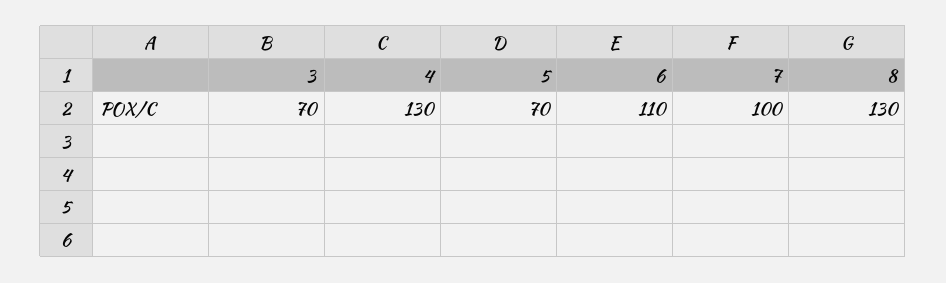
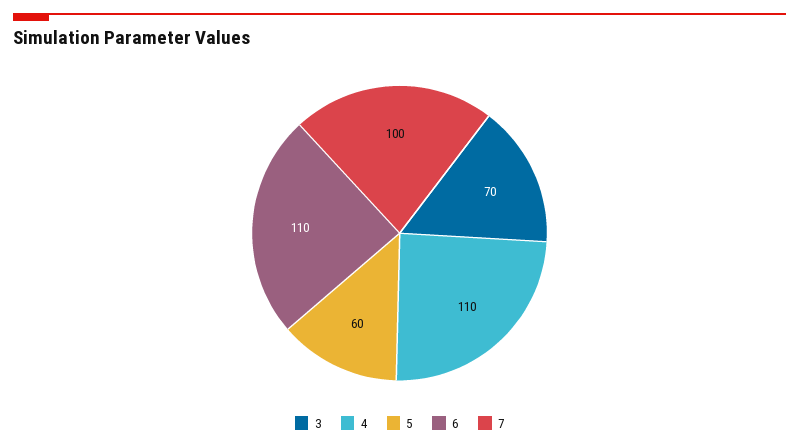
4: 130 -> 110
5: 70 -> 60
8: 130 -> none

